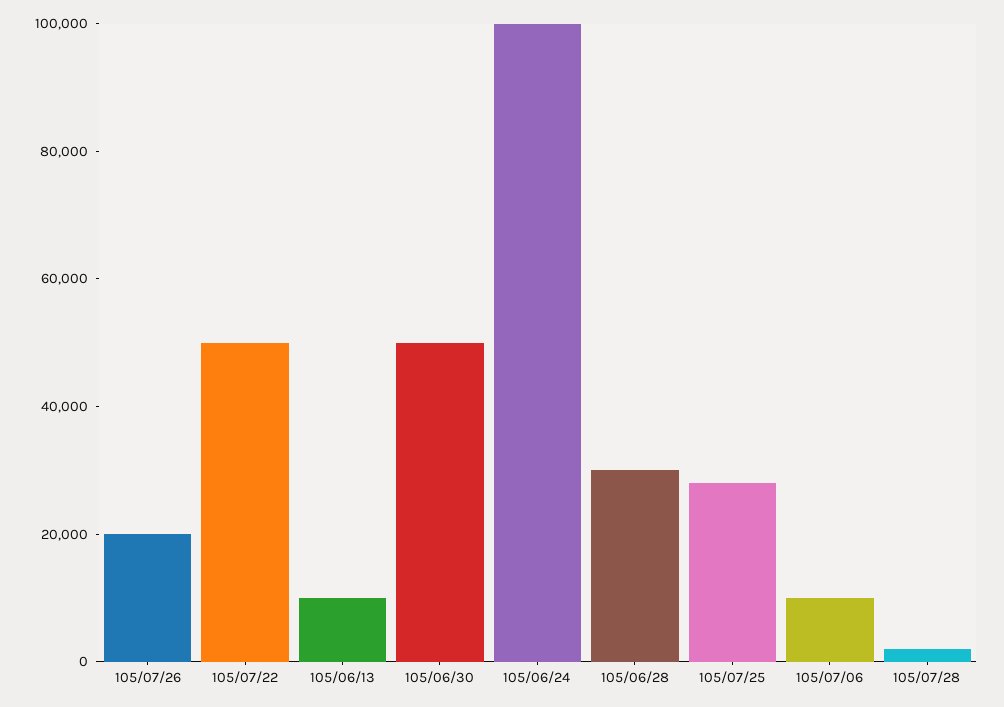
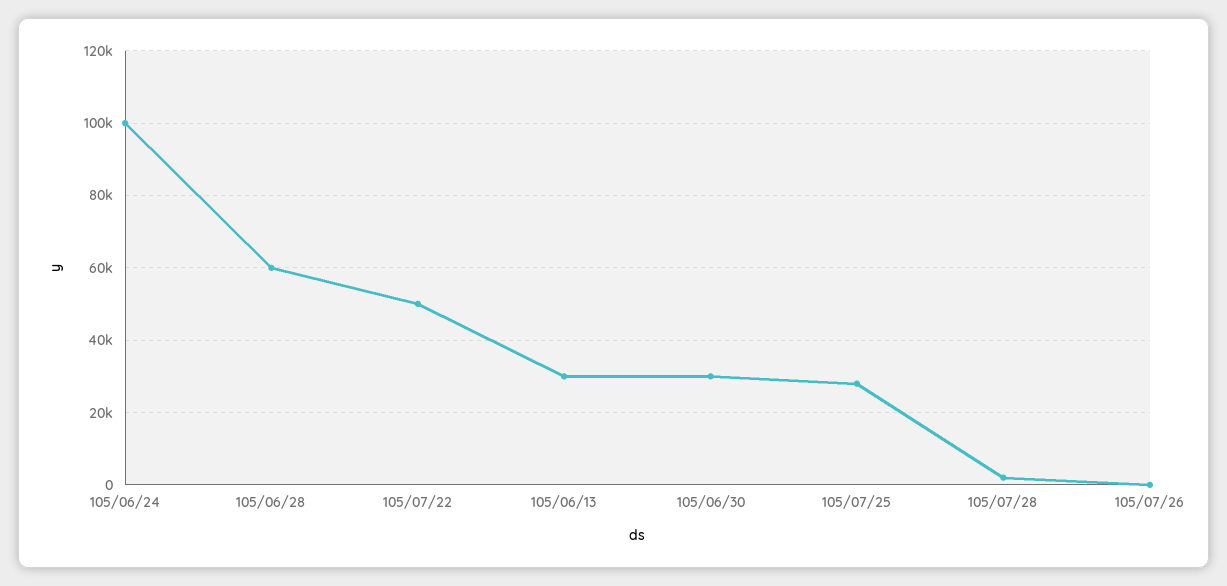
105/07/26: 20000 -> 0
105/06/13: 10000 -> 30000
105/06/30: 50000 -> 30000
105/06/28: 30000 -> 60000
105/07/06: 10000 -> none

